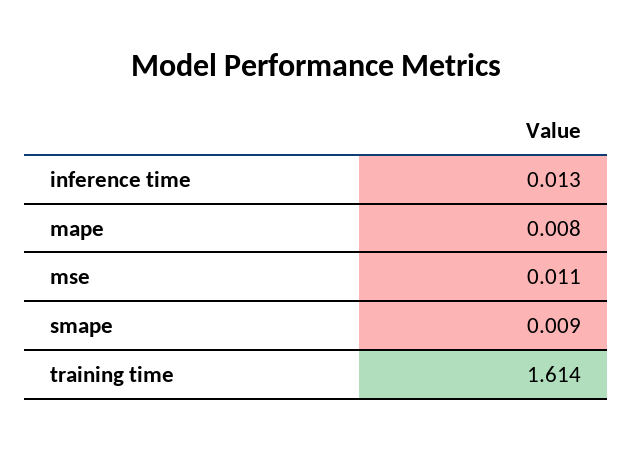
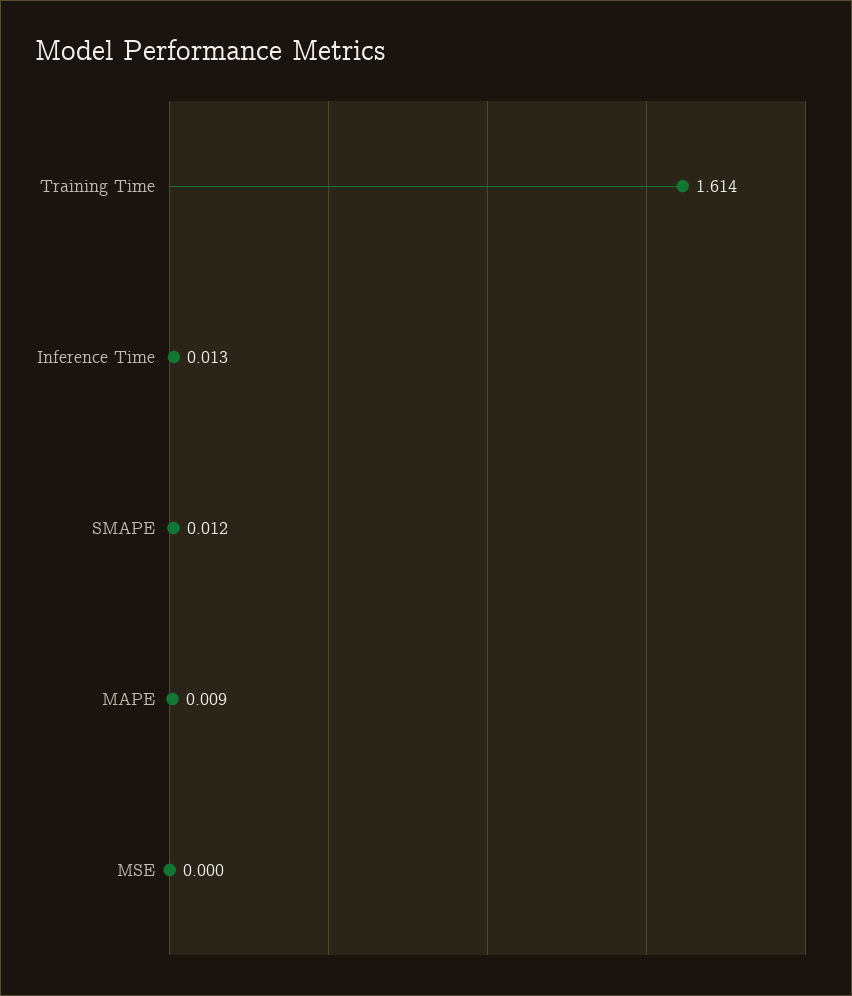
mape: 0.008 -> 0.009
mse: 0.011 -> 0
smape: 0.009 -> 0.012

